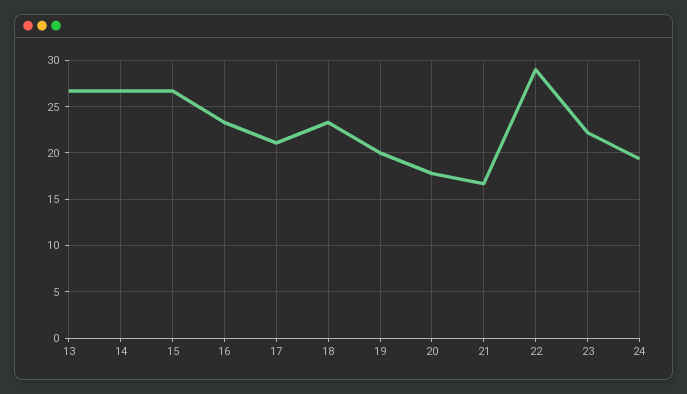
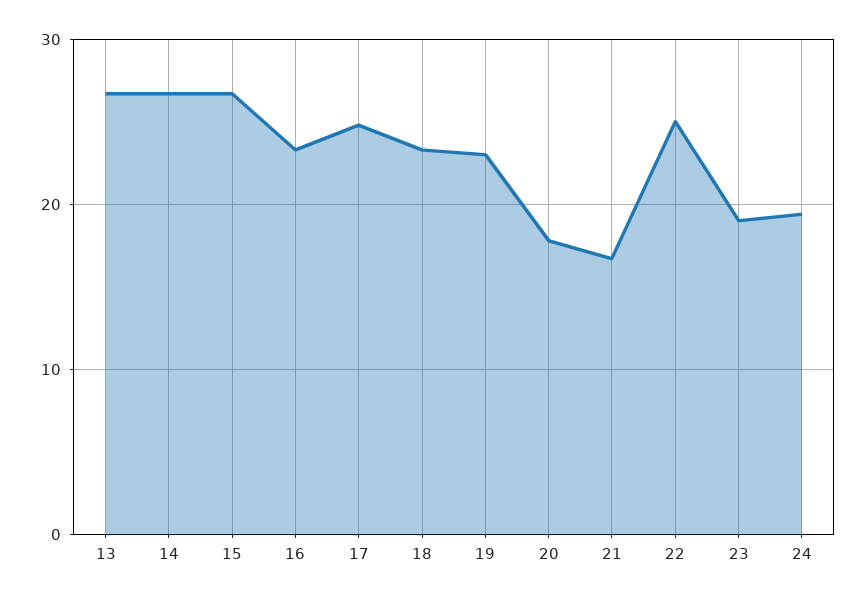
17: 21 -> 25
19: 20 -> 23
22: 29 -> 25
23: 22 -> 19

